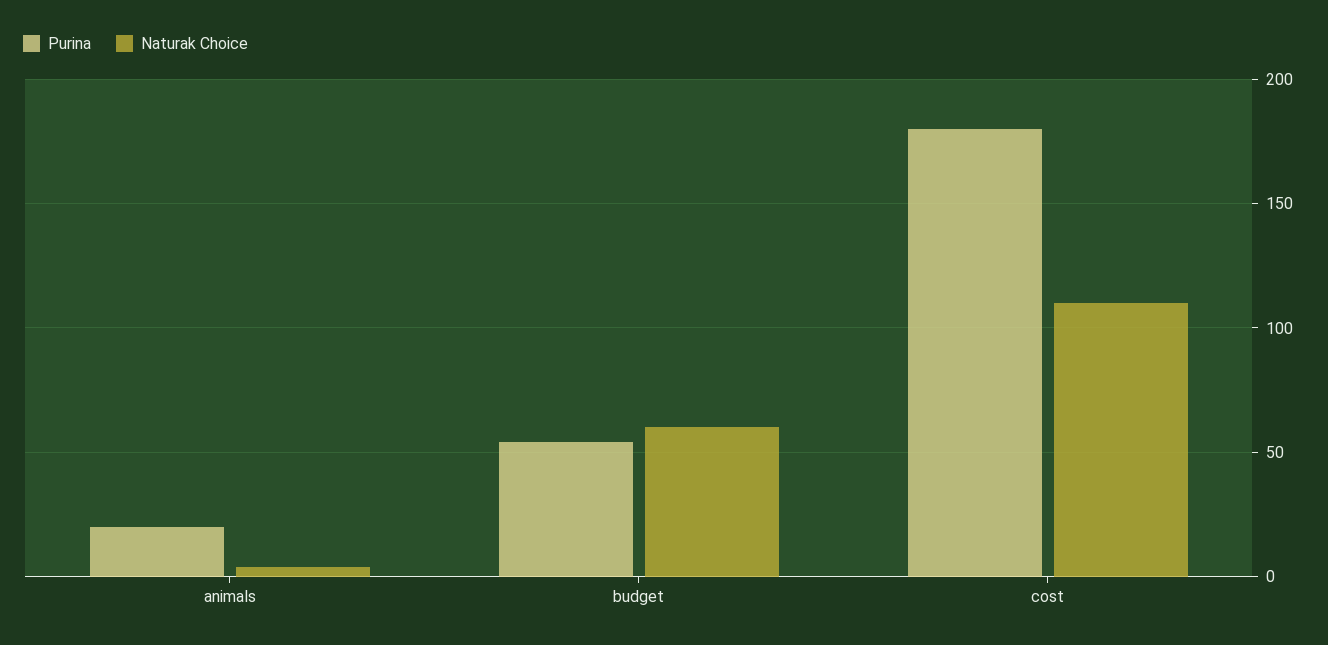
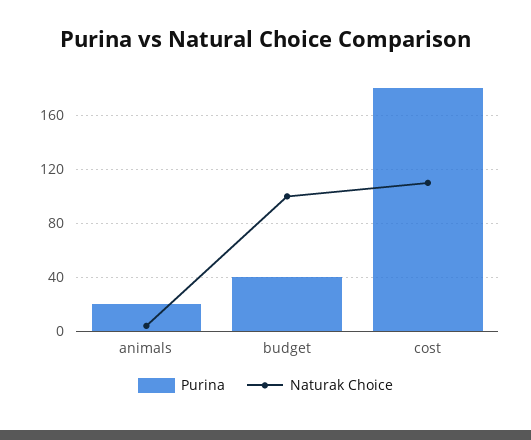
Purina, budget: 55 -> 40
Naturak Choice, budget: 60 -> 100

